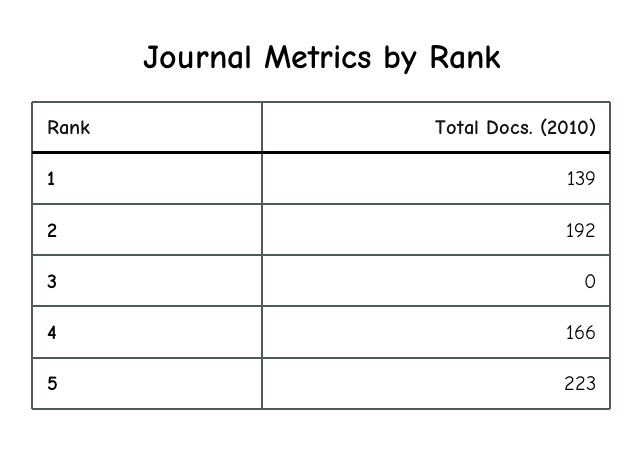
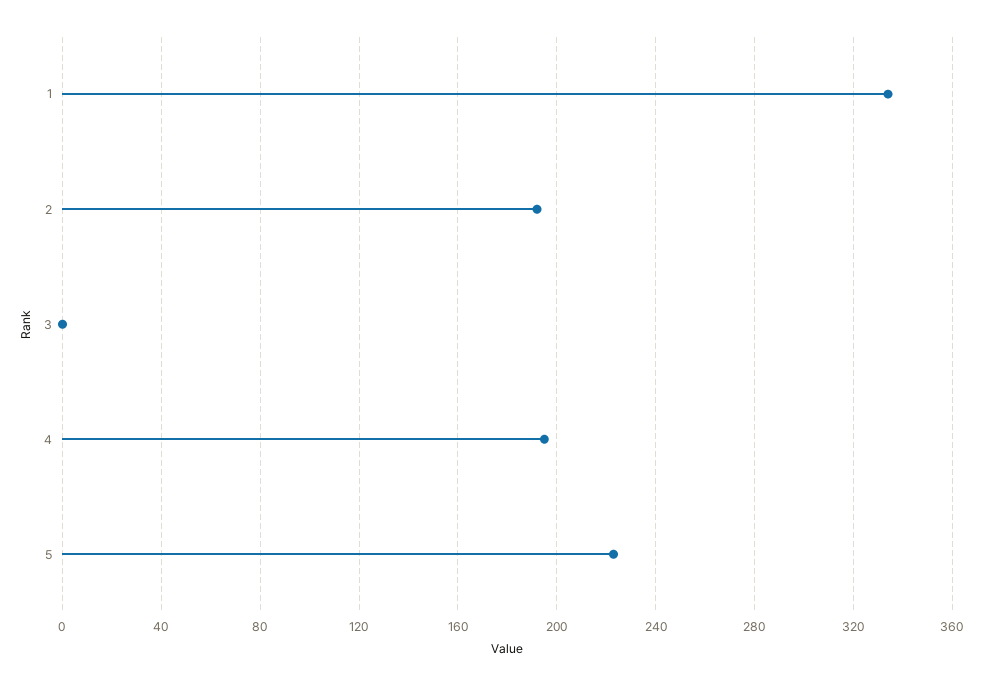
1: 139 -> 335
4: 166 -> 195

